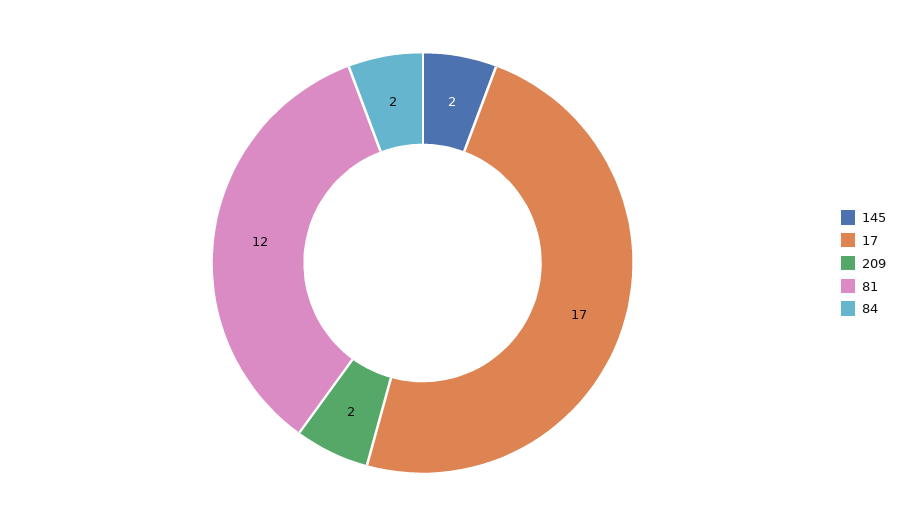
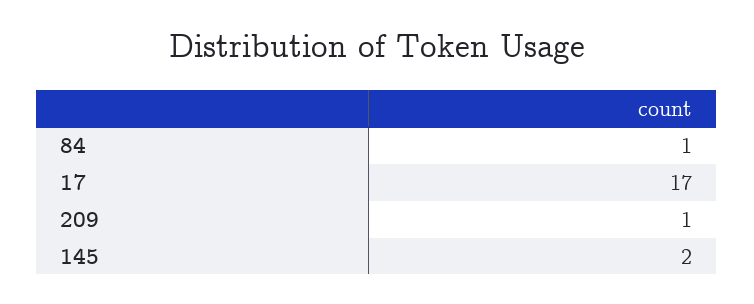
209: 2 -> 1
81: 12 -> none
84: 2 -> 1

